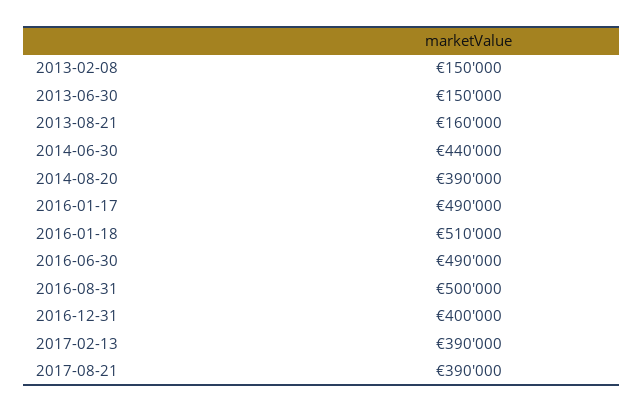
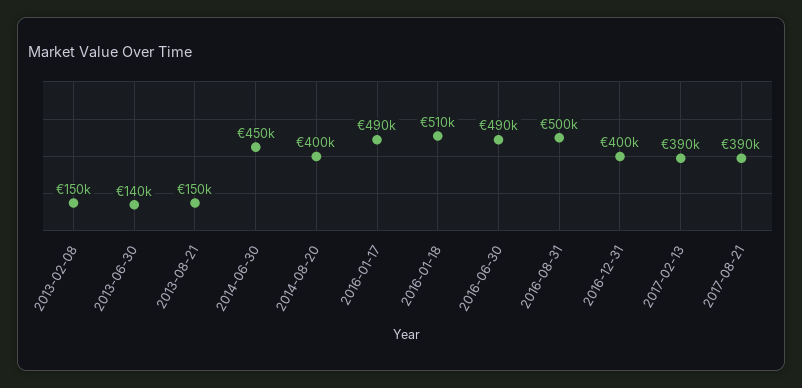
2013-06-30: 150000 -> 140000
2013-08-21: 160000 -> 150000
2014-06-30: 440000 -> 450000
2014-08-20: 390000 -> 400000

